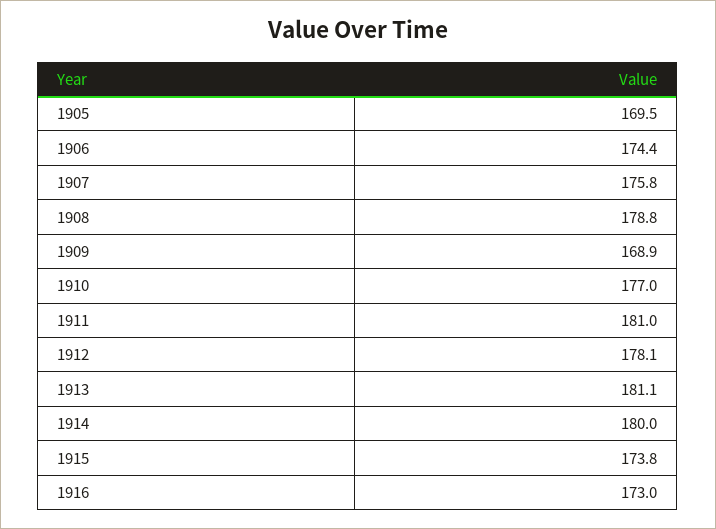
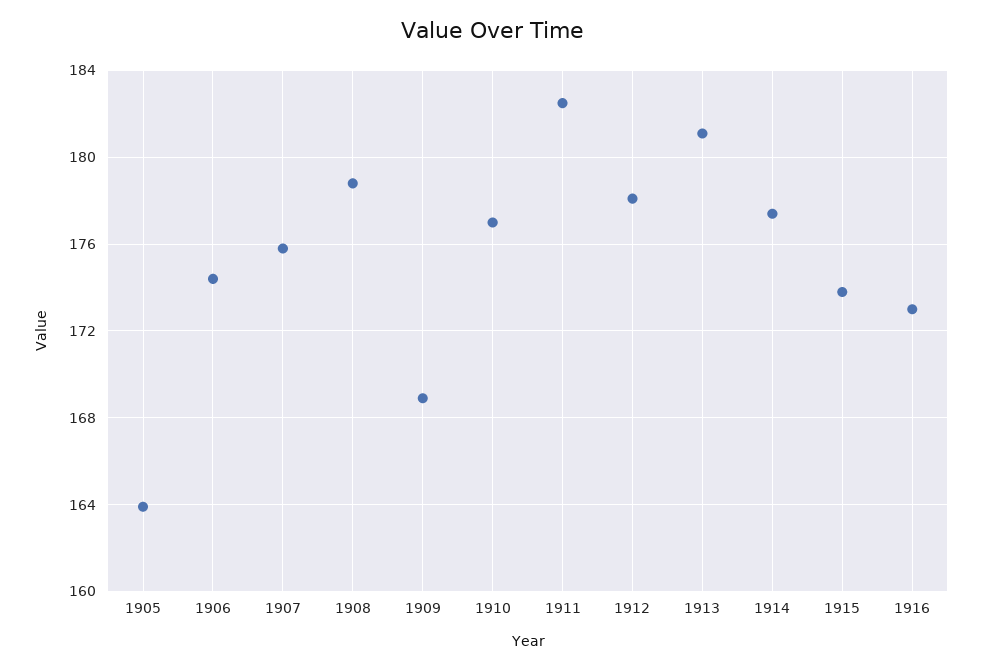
1905: 169.5 -> 164
1911: 181 -> 182.5
1914: 180 -> 177.5

